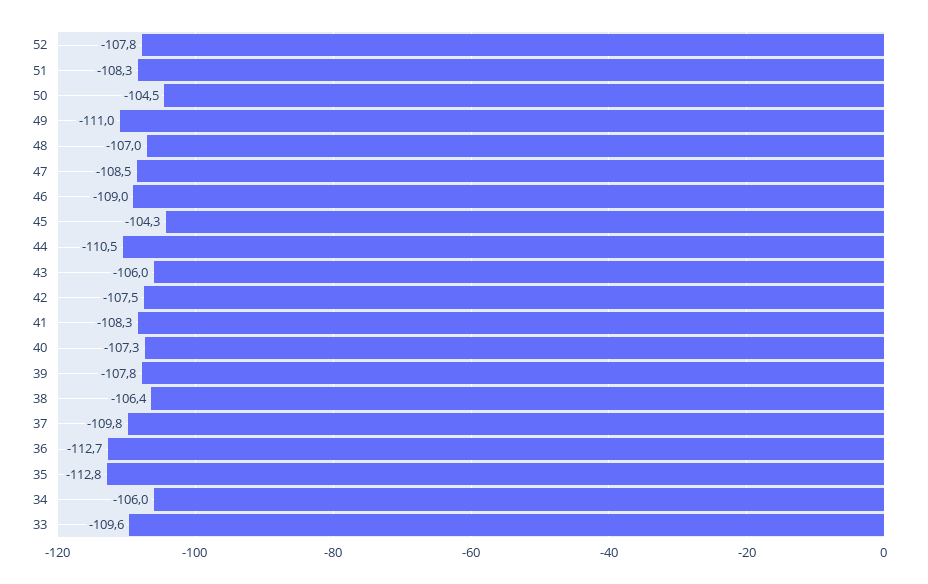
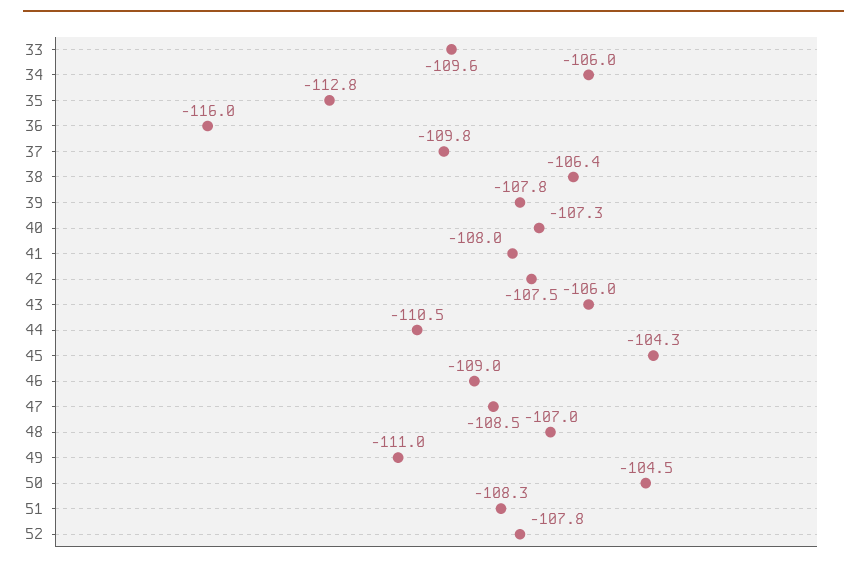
41: -108.3 -> -108
36: -112.7 -> -116

